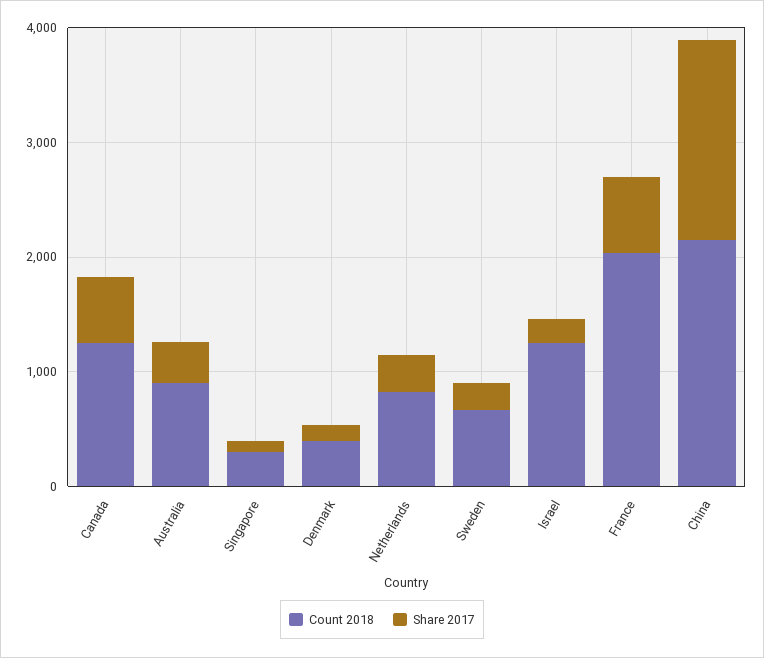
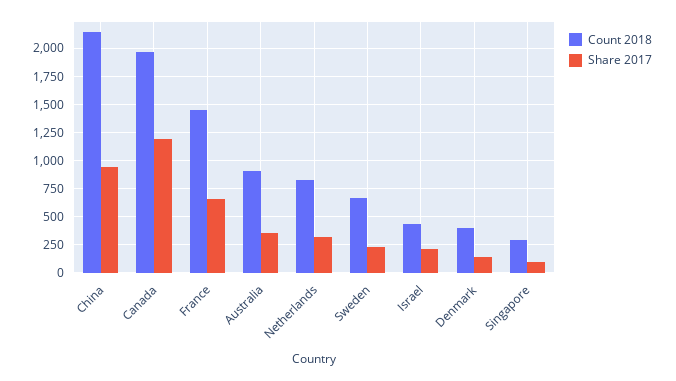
Count 2018, Canada: 1200 -> 2000
Share 2017, Canada: 600 -> 1250
Count 2018, Israel: 1200 -> 500
Count 2018, France: 2000 -> 1500
Share 2017, China: 1800 -> 1000

